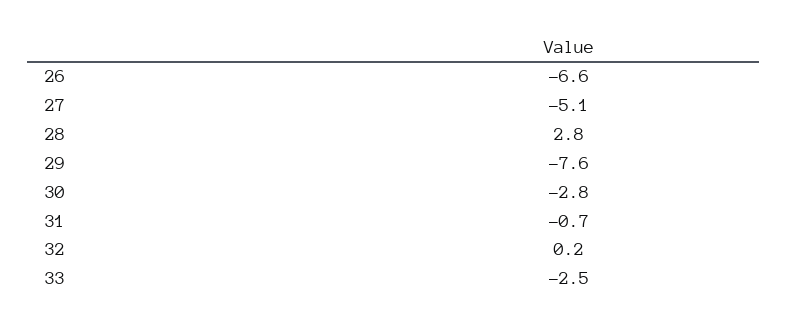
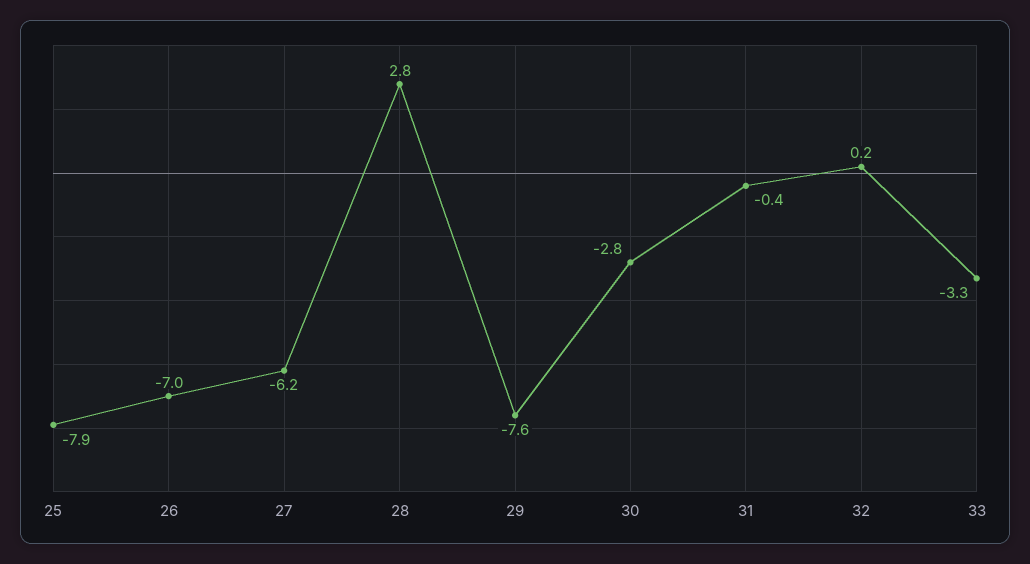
26: -6.6 -> -7
27: -5.1 -> -6.2
31: -0.7 -> -0.4
33: -2.5 -> -3.3
25: none -> -7.9

